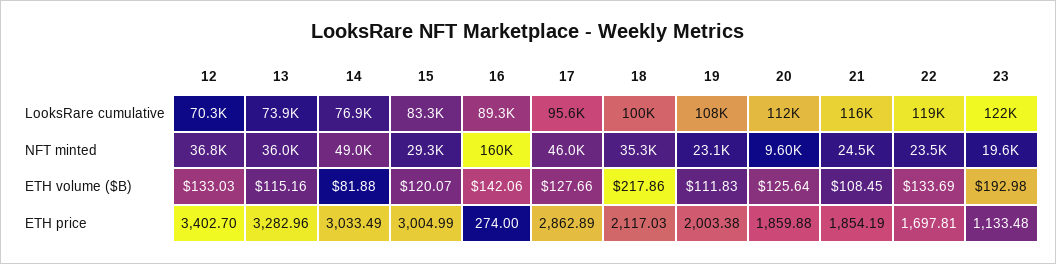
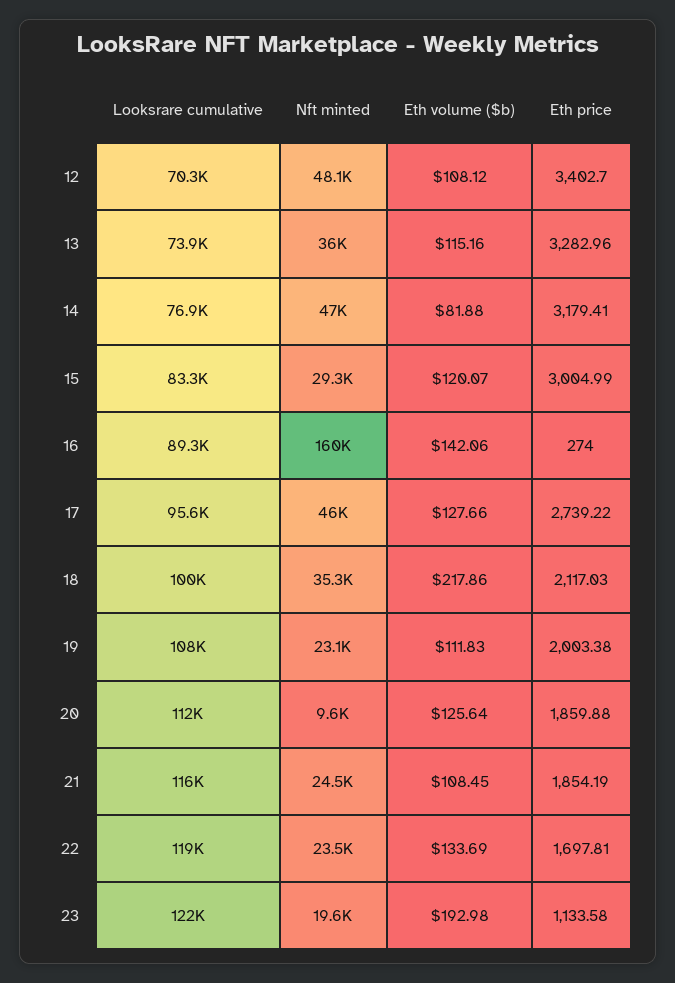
12, NFT minted: 36800 -> 48100
14, NFT minted: 49000 -> 47000
12, ETH volume ($B): 133.03 -> 108.12
14, ETH price: 3033.49 -> 3179.41
17, ETH price: 2862.89 -> 2739.22
23, ETH price: 1133.48 -> 1133.58

